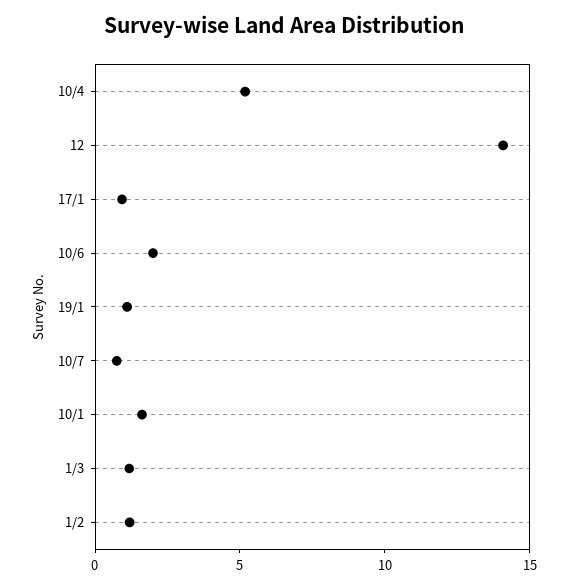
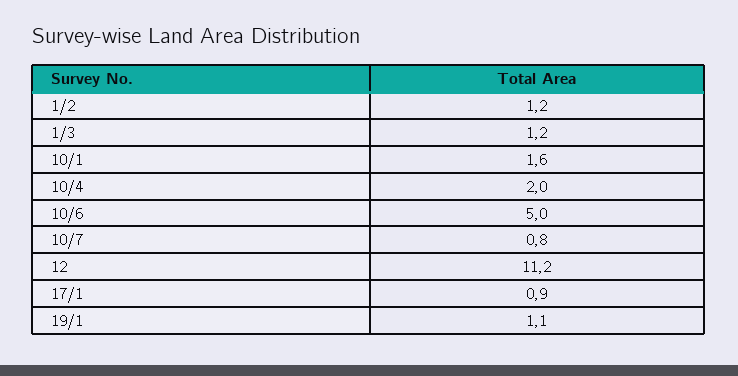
10/4: 5 -> 2
12: 14 -> 11.2
10/6: 2 -> 5

